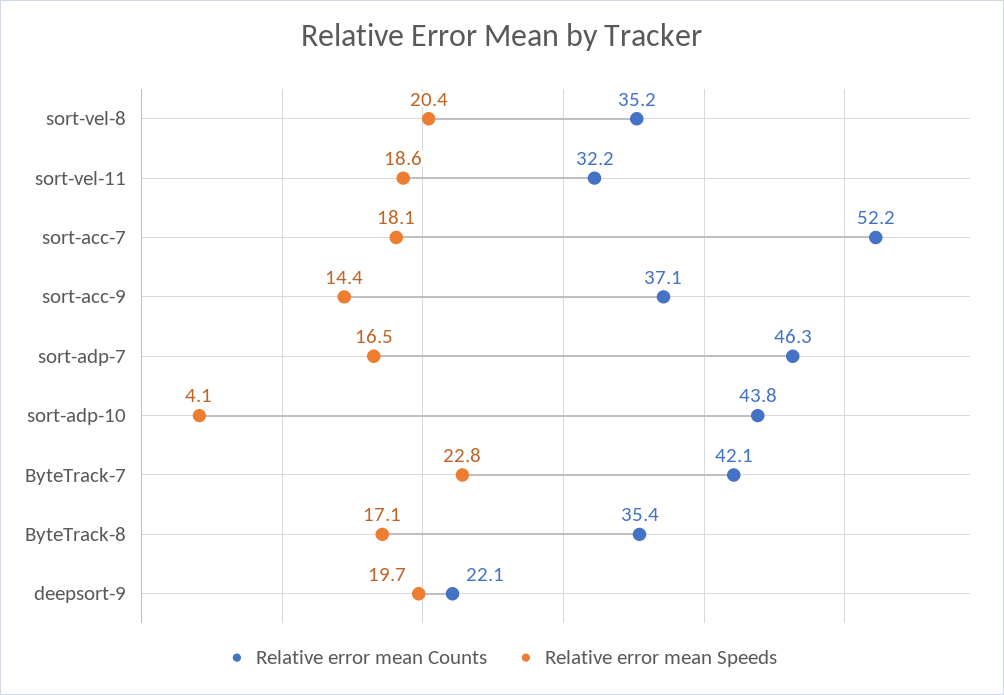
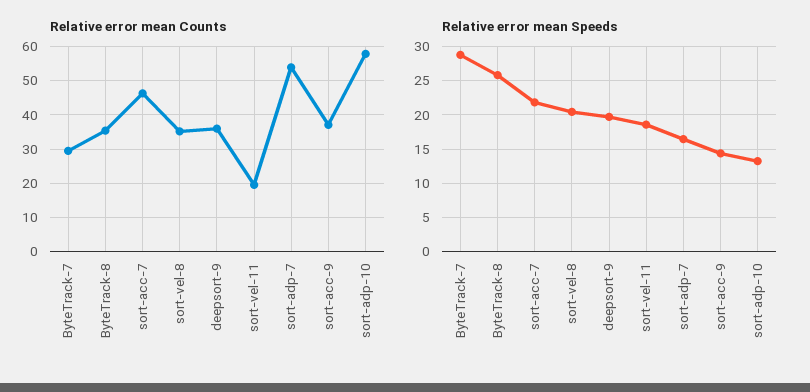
Relative error mean Counts, sort-vel-11: 32.2 -> 20
Relative error mean Counts, sort-acc-7: 52.2 -> 46
Relative error mean Speeds, sort-acc-7: 18.1 -> 22
Relative error mean Counts, sort-adp-7: 46.3 -> 54
Relative error mean Counts, sort-adp-10: 43.8 -> 58
Relative error mean Speeds, sort-adp-10: 4.1 -> 13
Relative error mean Counts, ByteTrack-7: 42.1 -> 30
Relative error mean Speeds, ByteTrack-7: 22.8 -> 29
Relative error mean Speeds, ByteTrack-8: 17.1 -> 26
Relative error mean Counts, deepsort-9: 22.1 -> 36

